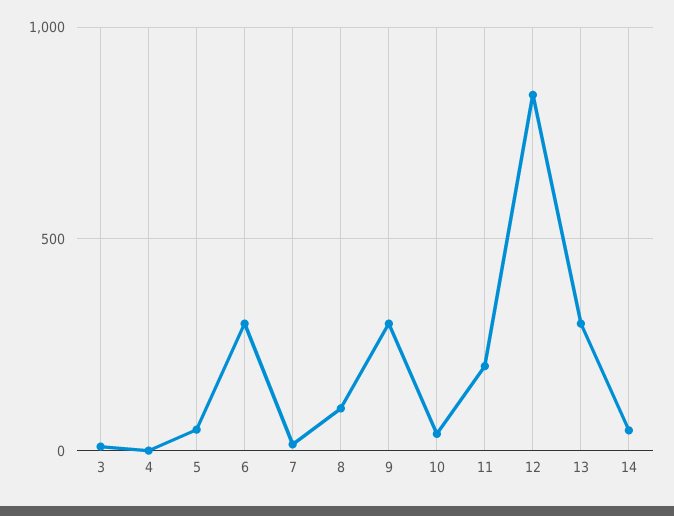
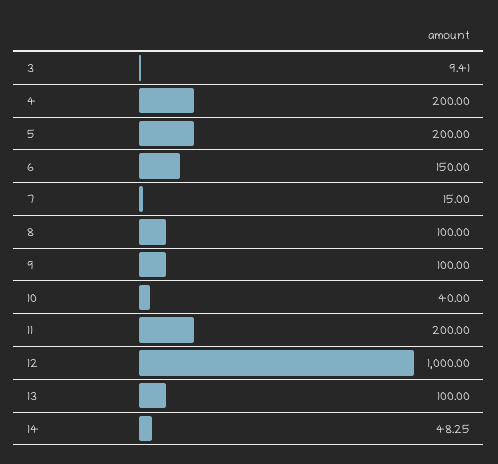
4: 0 -> 200
5: 50 -> 200
6: 300 -> 150
9: 300 -> 100
12: 850 -> 1000
13: 300 -> 100

